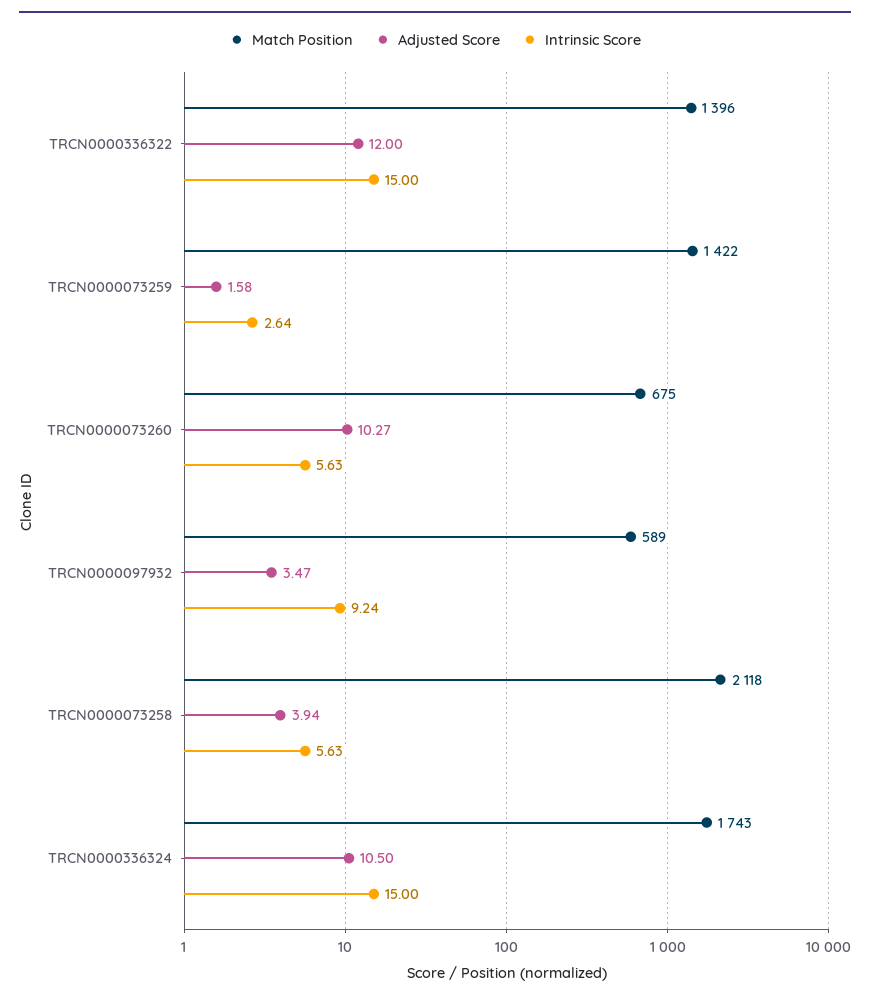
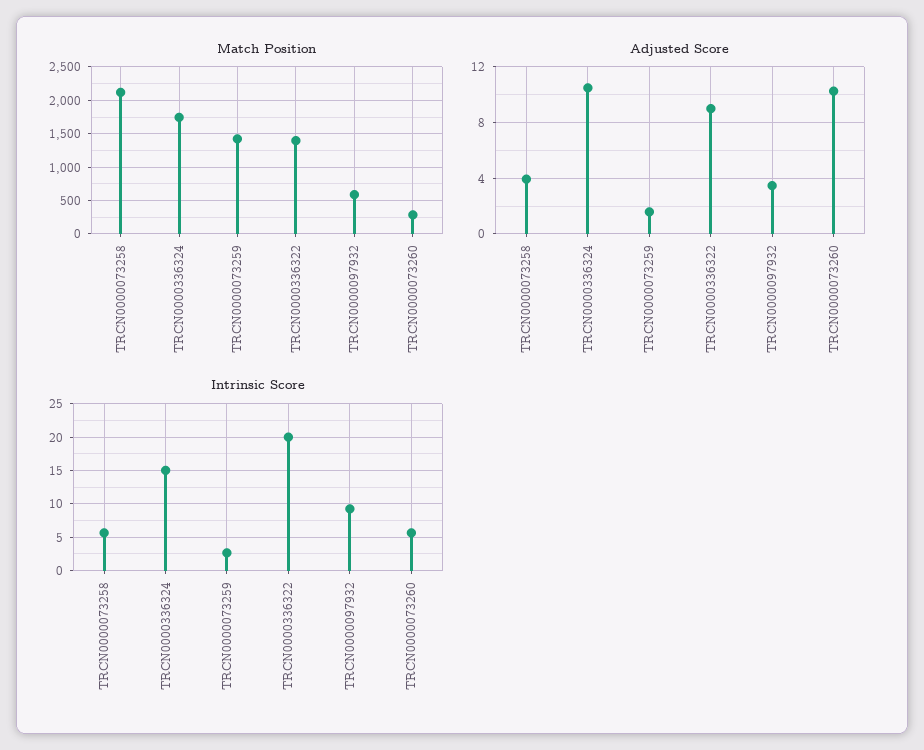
Adjusted Score, TRCN0000336322: 12 -> 9
Intrinsic Score, TRCN0000336322: 15 -> 20
Match Position, TRCN0000073260: 675 -> 300

